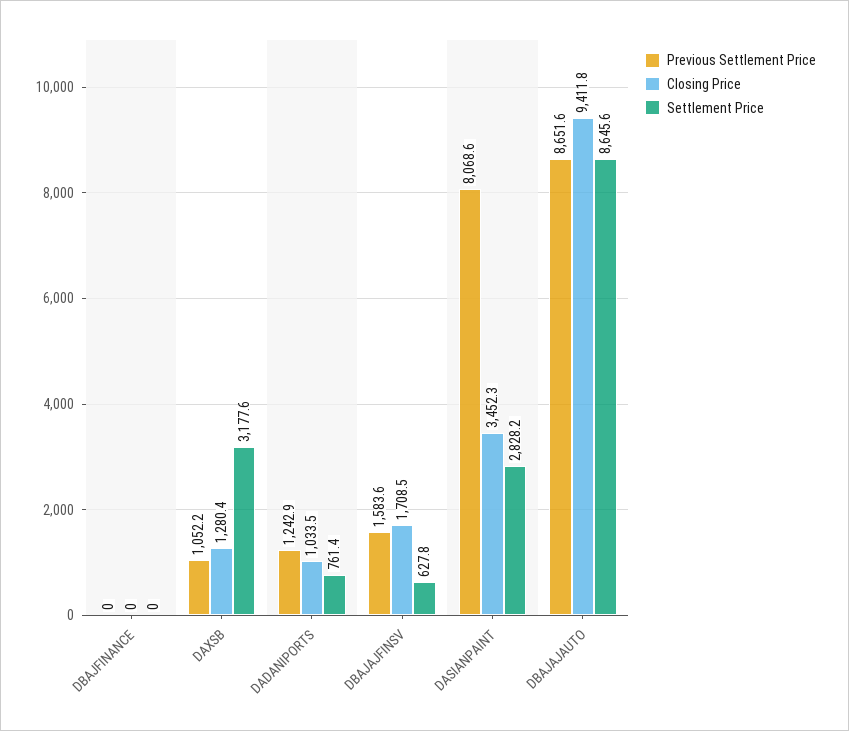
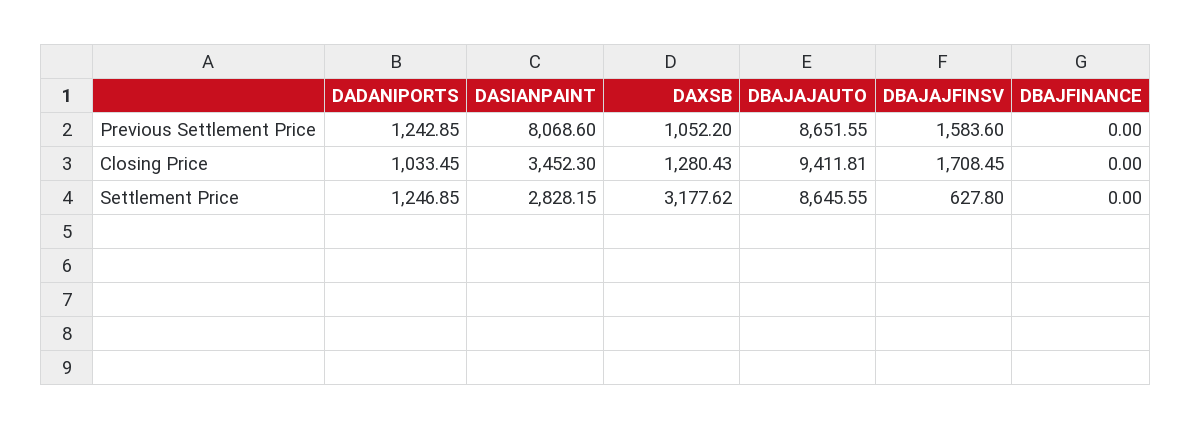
Settlement Price, DADANIPORTS: 761.4 -> 1246.85

